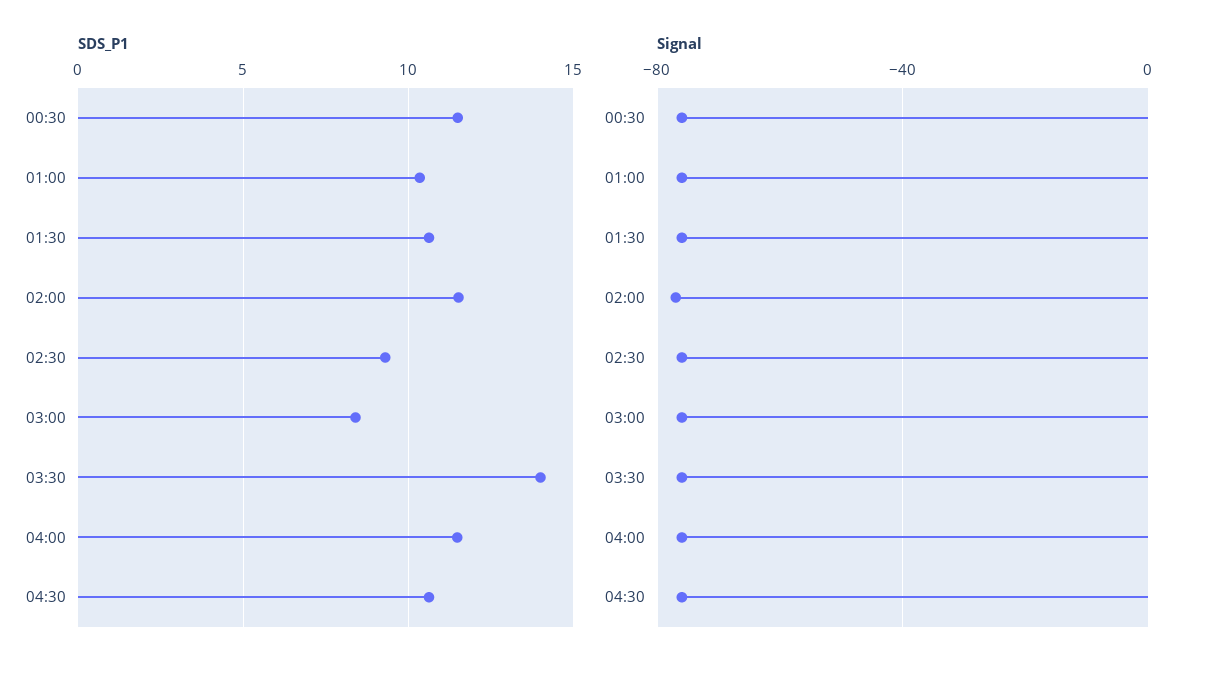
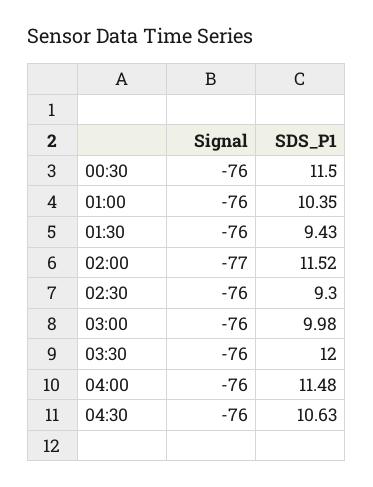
SDS_P1, 01:30: 10.5 -> 9.43
SDS_P1, 03:00: 8.5 -> 9.98
SDS_P1, 03:30: 14 -> 12

